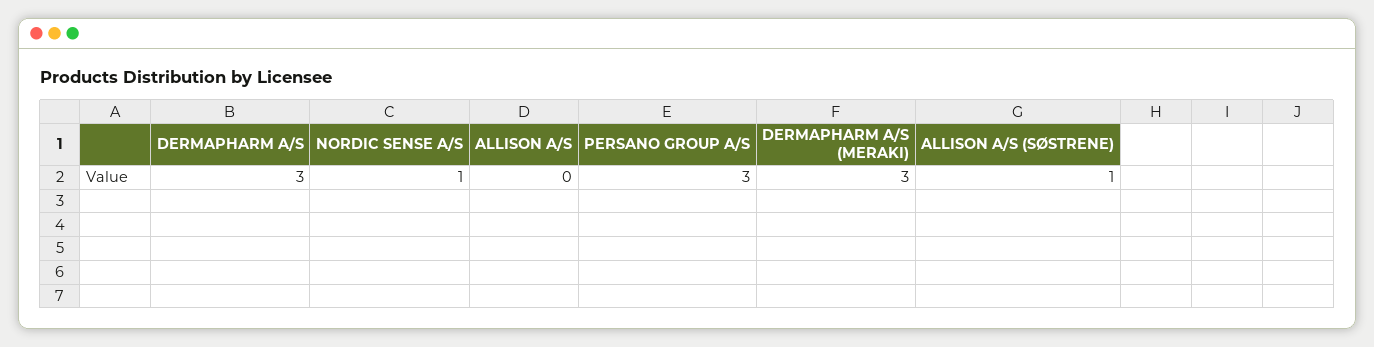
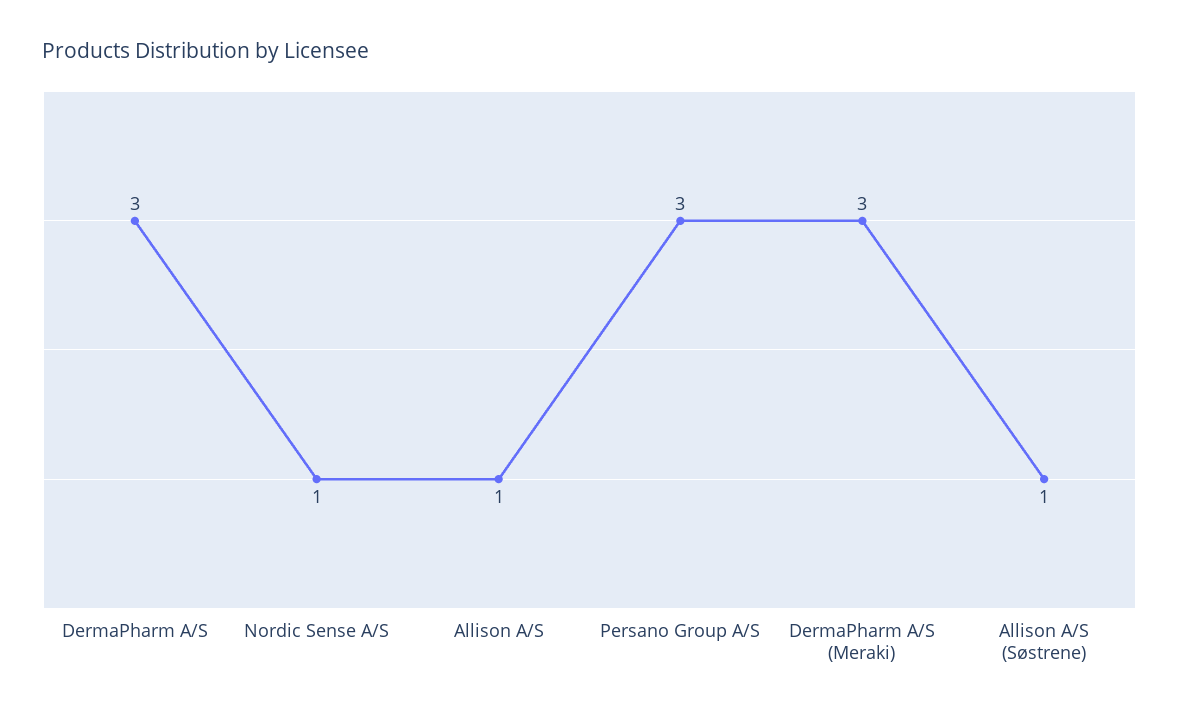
ALLISON A/S: 0 -> 1

